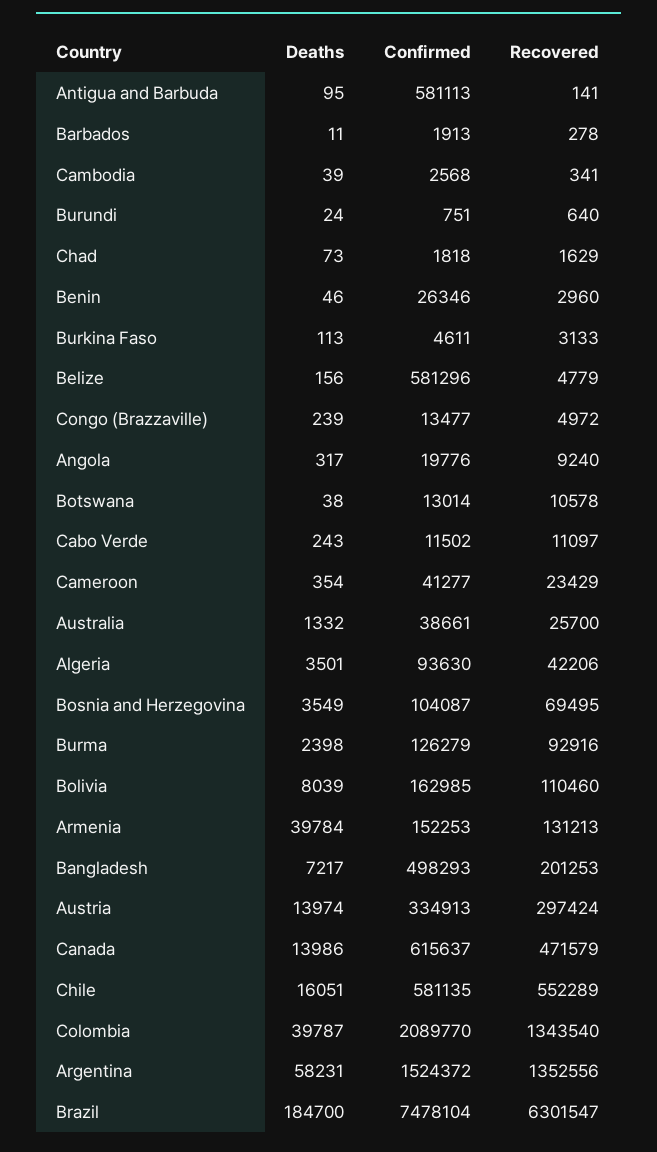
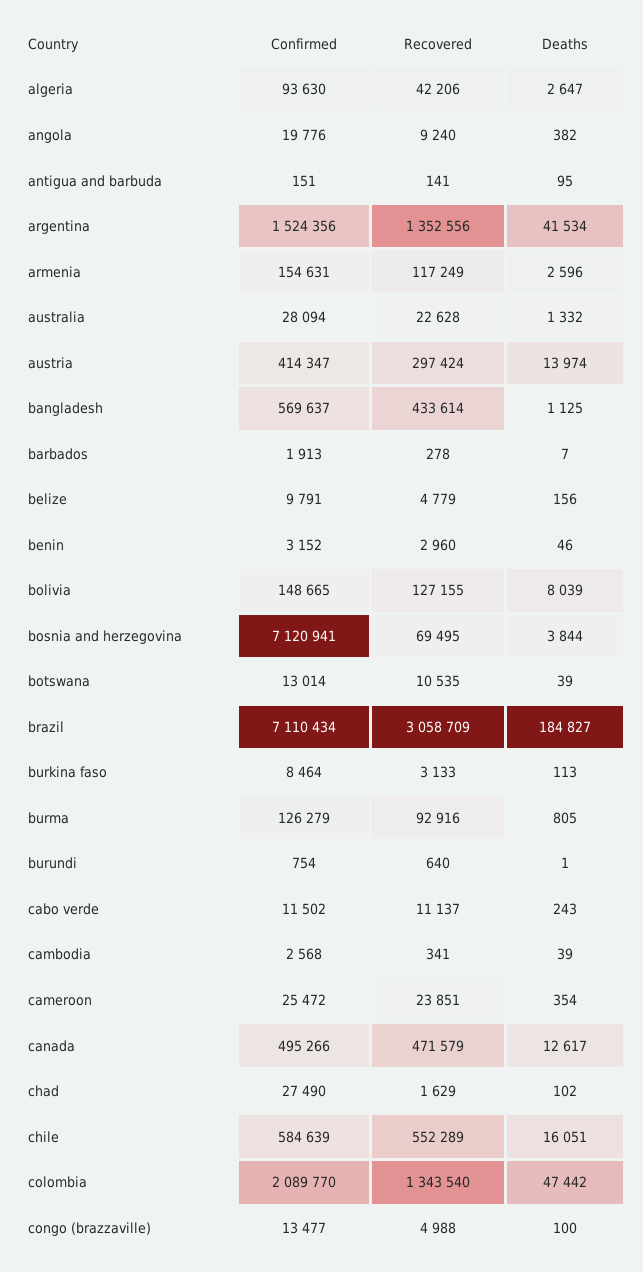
Confirmed, Antigua and Barbuda: 581113 -> 151
Deaths, Barbados: 11 -> 7
Deaths, Burundi: 24 -> 1
Confirmed, Burundi: 751 -> 754
Deaths, Chad: 73 -> 102
Confirmed, Chad: 1818 -> 27490
Confirmed, Benin: 26346 -> 3152
Confirmed, Burkina Faso: 4611 -> 8464
Confirmed, Belize: 581296 -> 9791
Deaths, Congo (Brazzaville): 239 -> 100
Recovered, Congo (Brazzaville): 4972 -> 4988
Deaths, Angola: 317 -> 382
Deaths, Botswana: 38 -> 39
Recovered, Botswana: 10578 -> 10535
Recovered, Cabo Verde: 11097 -> 11137
Confirmed, Cameroon: 41277 -> 25472
Recovered, Cameroon: 23429 -> 23851
Confirmed, Australia: 38661 -> 28094
Recovered, Australia: 25700 -> 22628
Deaths, Algeria: 3501 -> 2647
Deaths, Bosnia and Herzegovina: 3549 -> 3844
Confirmed, Bosnia and Herzegovina: 104087 -> 7120941
Deaths, Burma: 2398 -> 805
Confirmed, Bolivia: 162985 -> 148665
Recovered, Bolivia: 110460 -> 127155
Deaths, Armenia: 39784 -> 2596
Confirmed, Armenia: 152253 -> 154631
Recovered, Armenia: 131213 -> 117249
Deaths, Bangladesh: 7217 -> 1125
Confirmed, Bangladesh: 498293 -> 569637
Recovered, Bangladesh: 201253 -> 433614
Confirmed, Austria: 334913 -> 414347
Deaths, Canada: 13986 -> 12617
Confirmed, Canada: 615637 -> 495266
Confirmed, Chile: 581135 -> 584639
Deaths, Colombia: 39787 -> 47442
Deaths, Argentina: 58231 -> 41534
Confirmed, Argentina: 1524372 -> 1524356
Deaths, Brazil: 184700 -> 184827
Confirmed, Brazil: 7478104 -> 7110434
Recovered, Brazil: 6301547 -> 3058709

